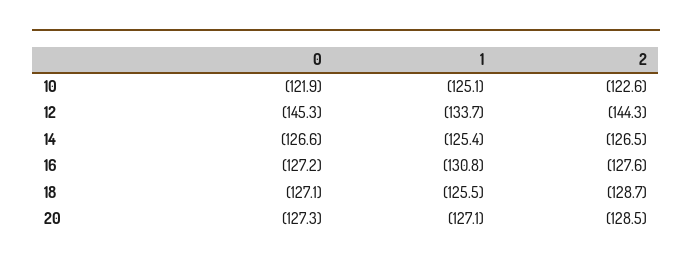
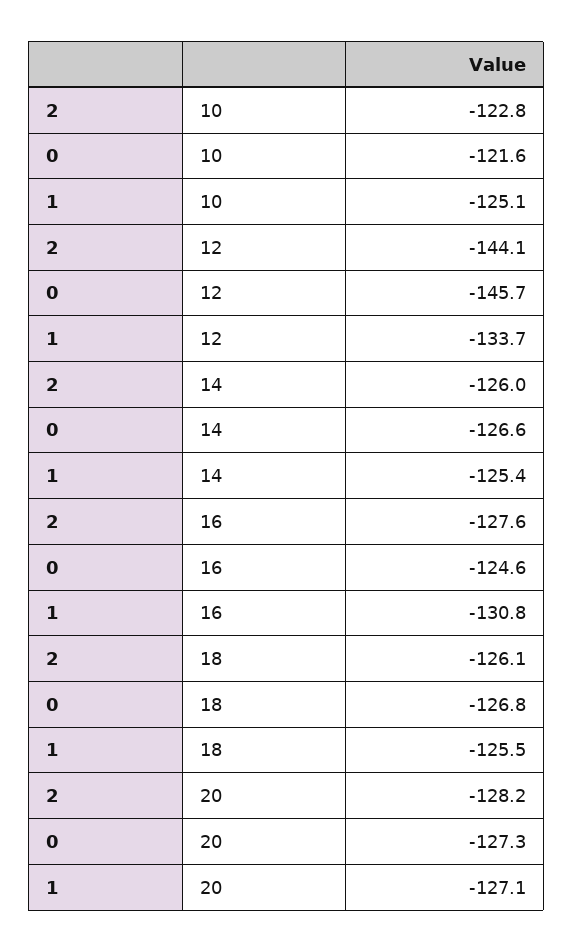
0, 10: -121.9 -> -121.6
2, 10: -122.6 -> -122.8
0, 12: -145.3 -> -145.7
2, 12: -144.3 -> -144.1
2, 14: -126.5 -> -126
0, 16: -127.2 -> -124.6
0, 18: -127.1 -> -126.8
2, 18: -128.7 -> -126.1
2, 20: -128.5 -> -128.2

